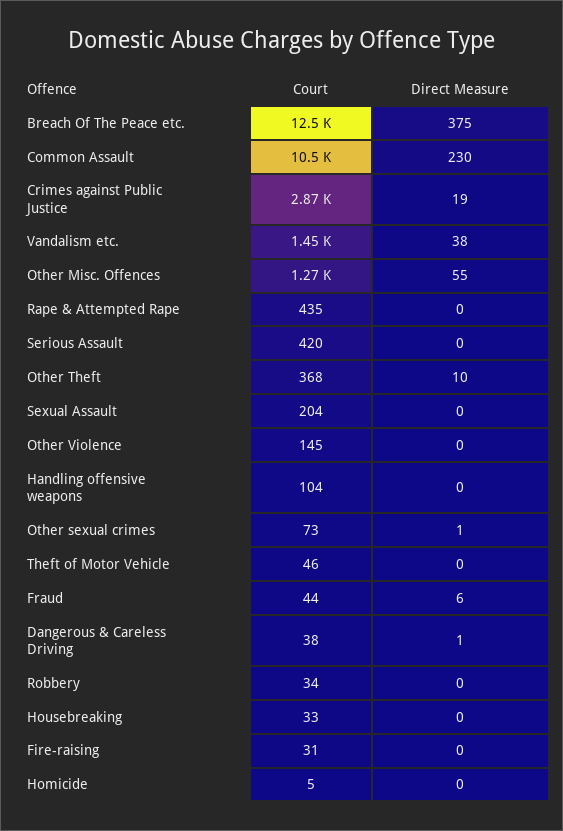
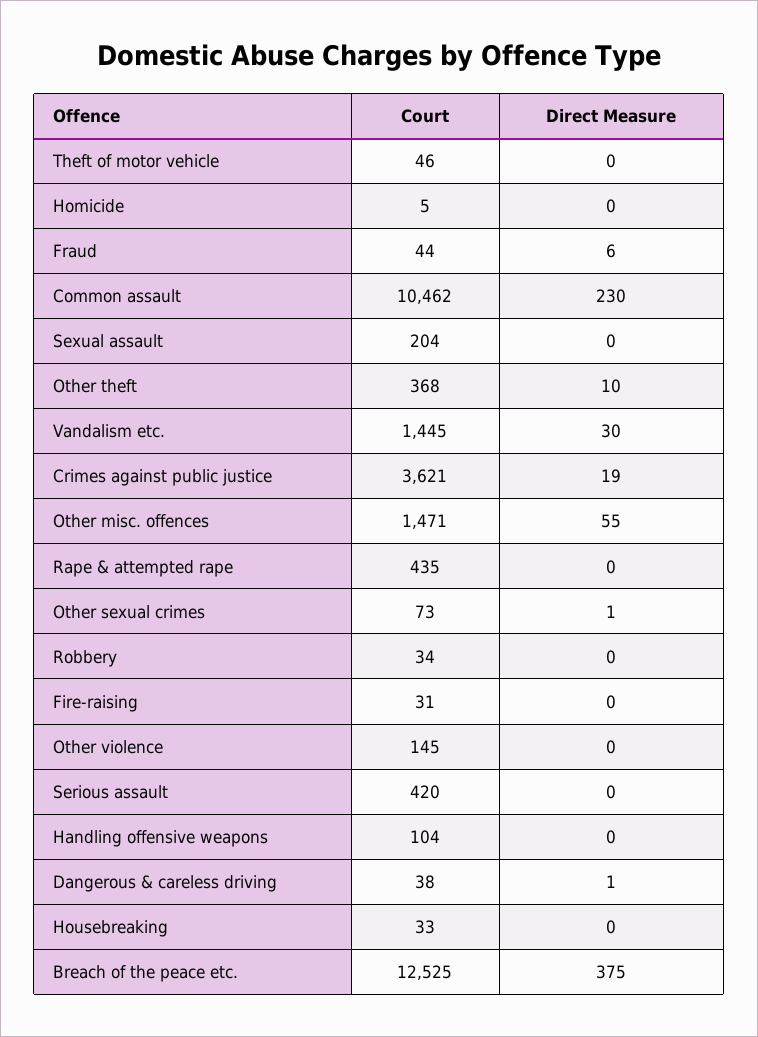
Court, Crimes against Public Justice: 2870 -> 3621
Direct Measure, Vandalism etc.: 38 -> 30
Court, Other Misc. Offences: 1270 -> 1471

